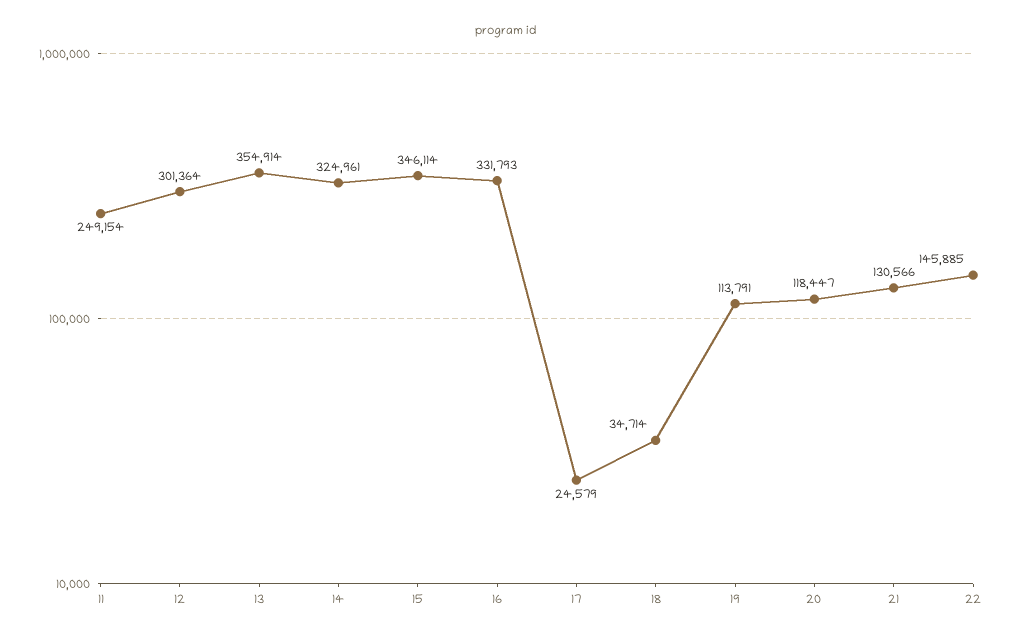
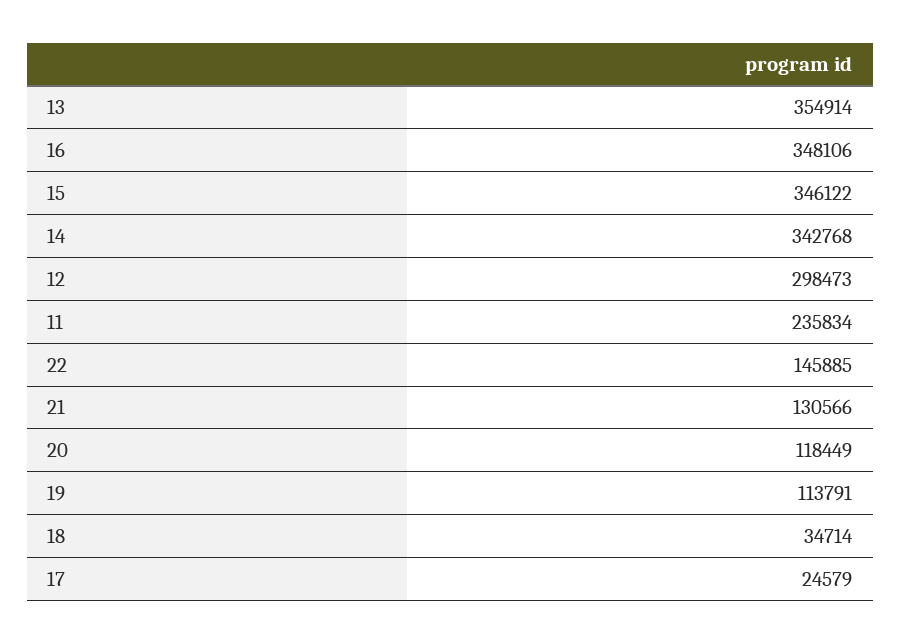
11: 249154 -> 235834
12: 301364 -> 298473
14: 324961 -> 342768
15: 346114 -> 346122
16: 331793 -> 348106
20: 118447 -> 118449

